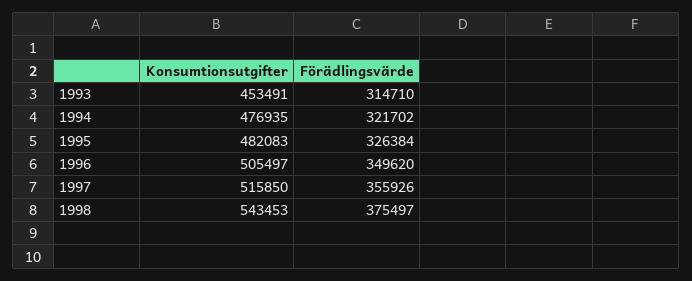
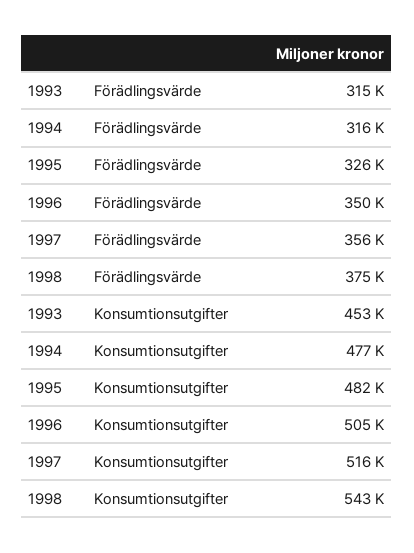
Förädlingsvärde, 1994: 321702 -> 316000

